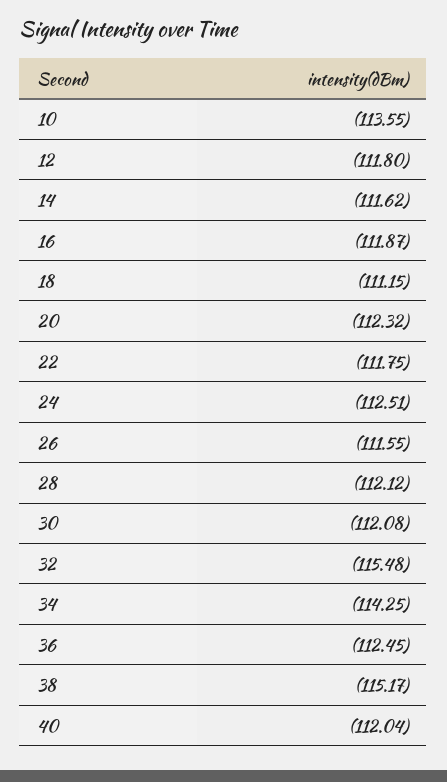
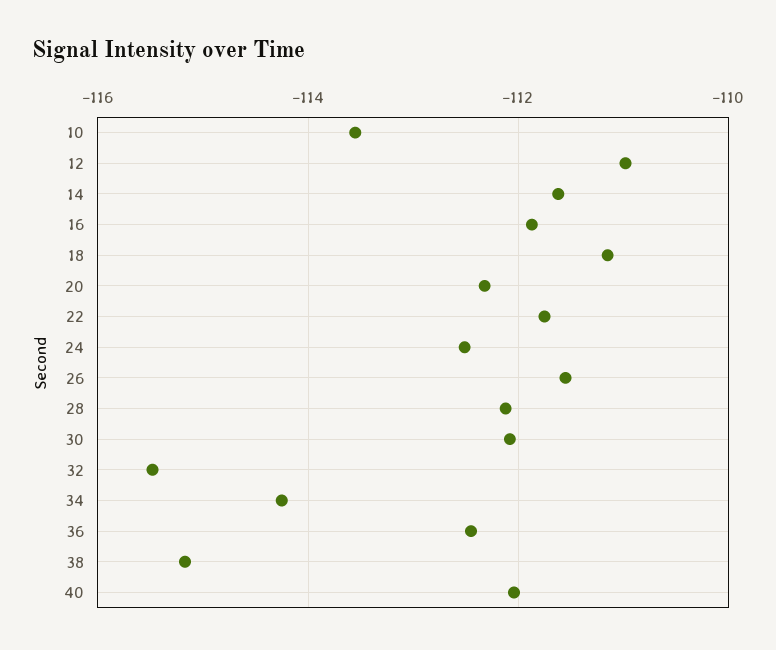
12: -111.8 -> -111

